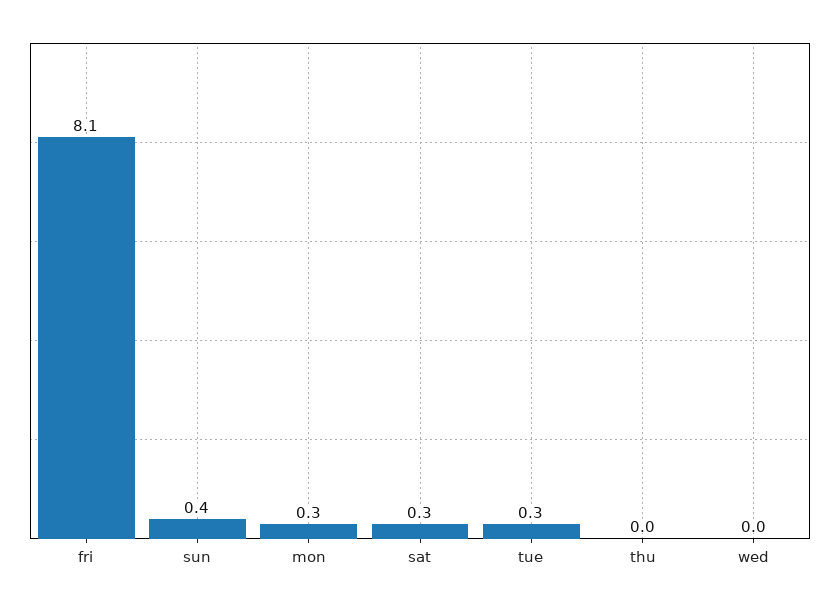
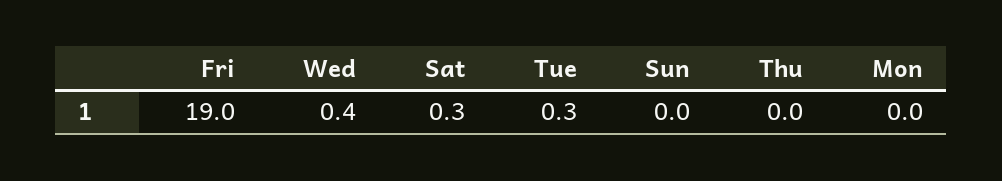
fri: 8.1 -> 19
sun: 0.4 -> 0
mon: 0.3 -> 0
wed: 0 -> 0.4

